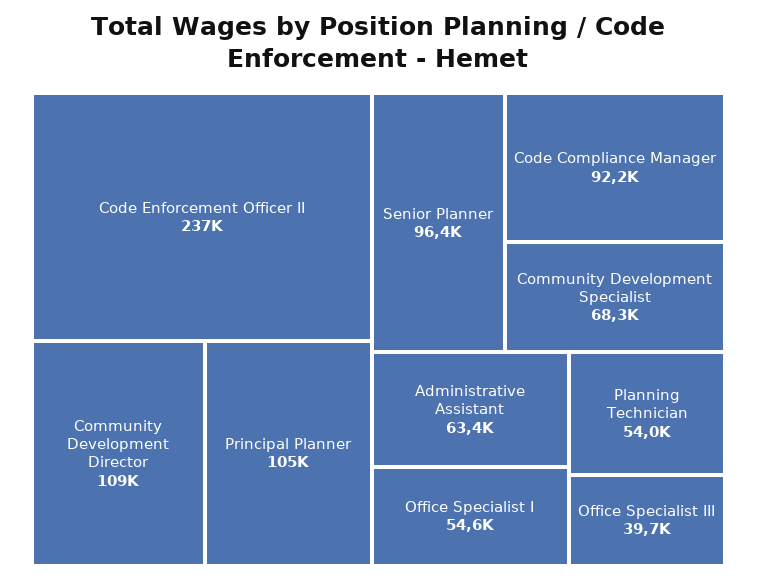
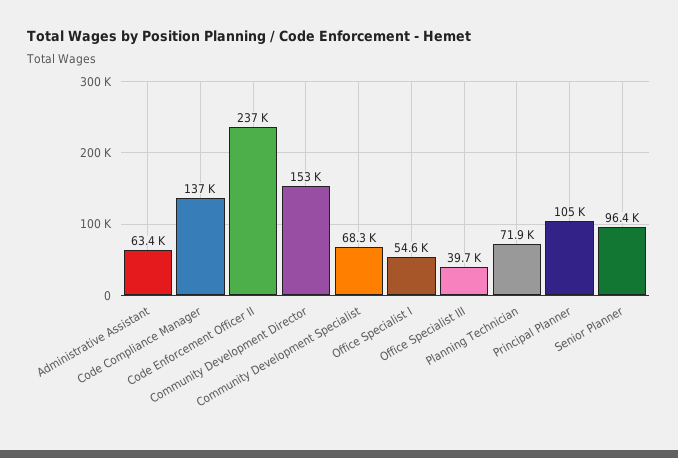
Community Development Director: 109000 -> 153000
Code Compliance Manager: 92200 -> 137000
Planning Technician: 54000 -> 71900

